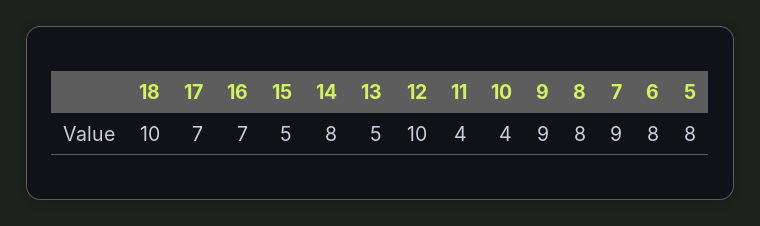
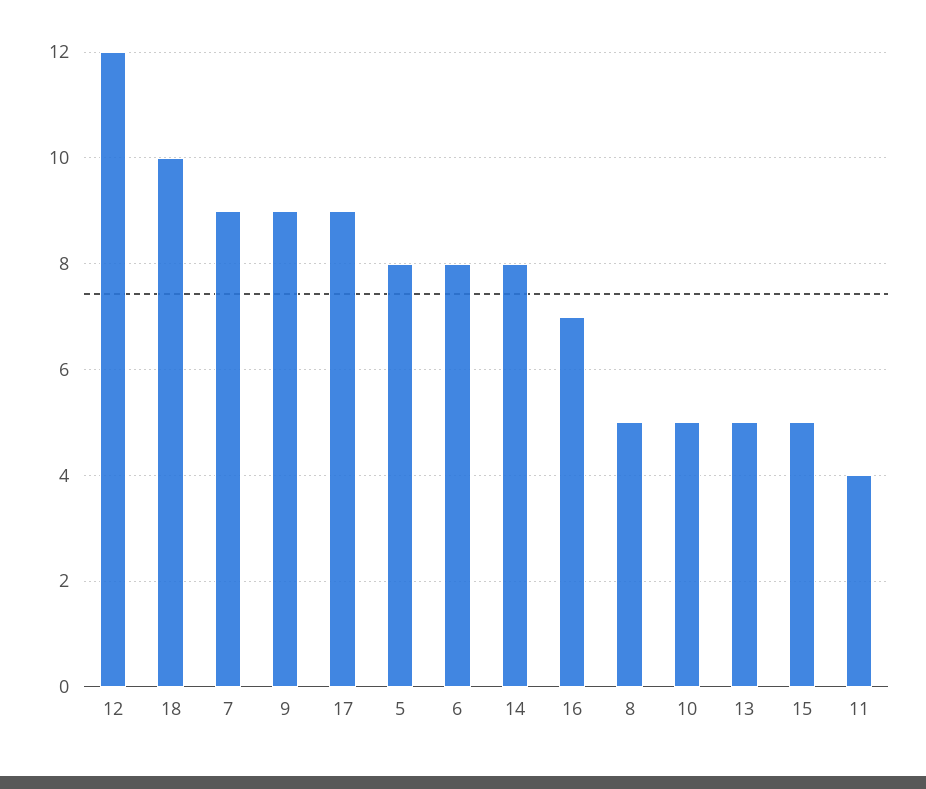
17: 7 -> 9
12: 10 -> 12
10: 4 -> 5
8: 8 -> 5

